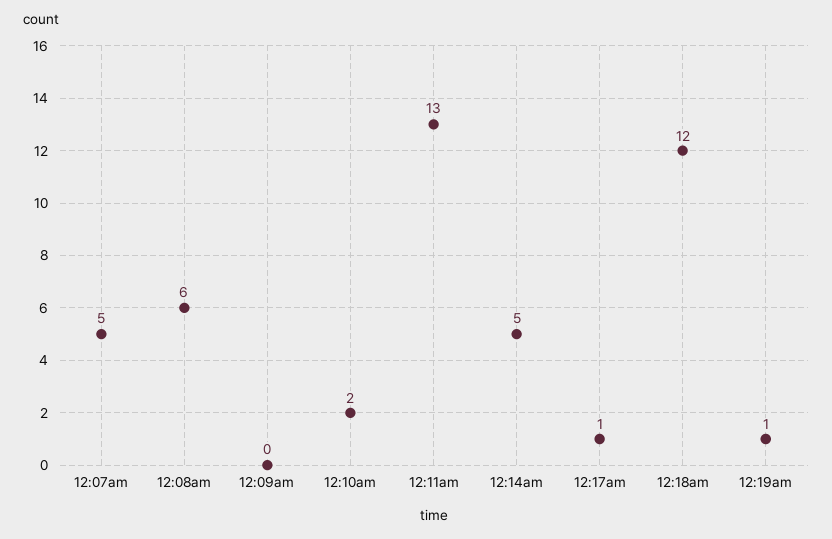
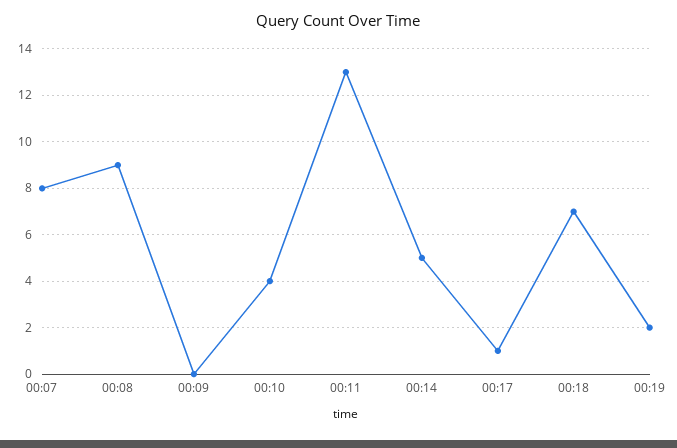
12:07am: 5 -> 8
12:08am: 6 -> 9
12:10am: 2 -> 4
12:18am: 12 -> 7
12:19am: 1 -> 2

